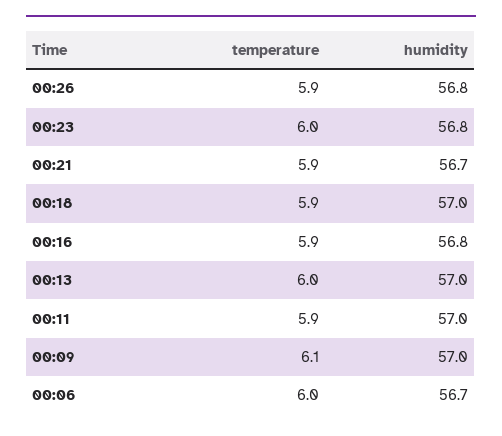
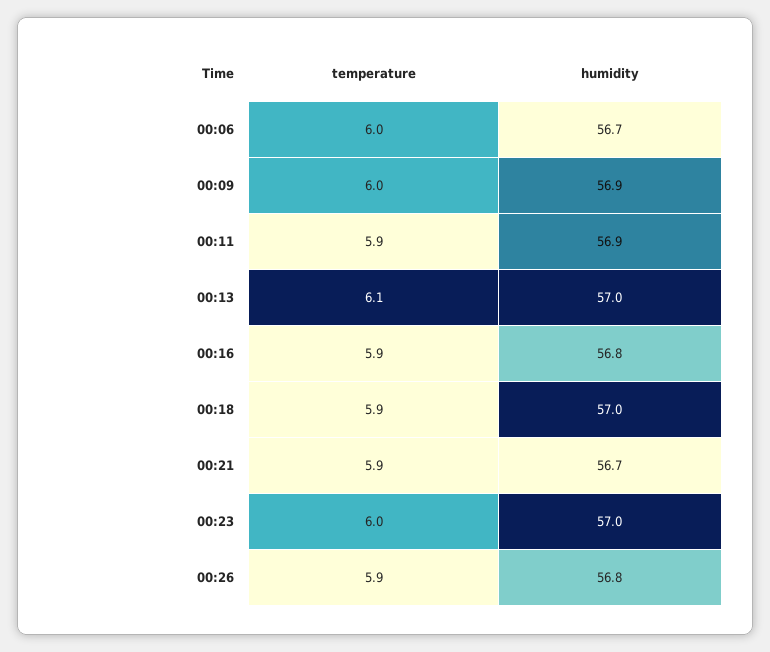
humidity, 00:23: 56.8 -> 57
temperature, 00:13: 6 -> 6.1
humidity, 00:11: 57 -> 56.9
temperature, 00:09: 6.1 -> 6
humidity, 00:09: 57 -> 56.9

